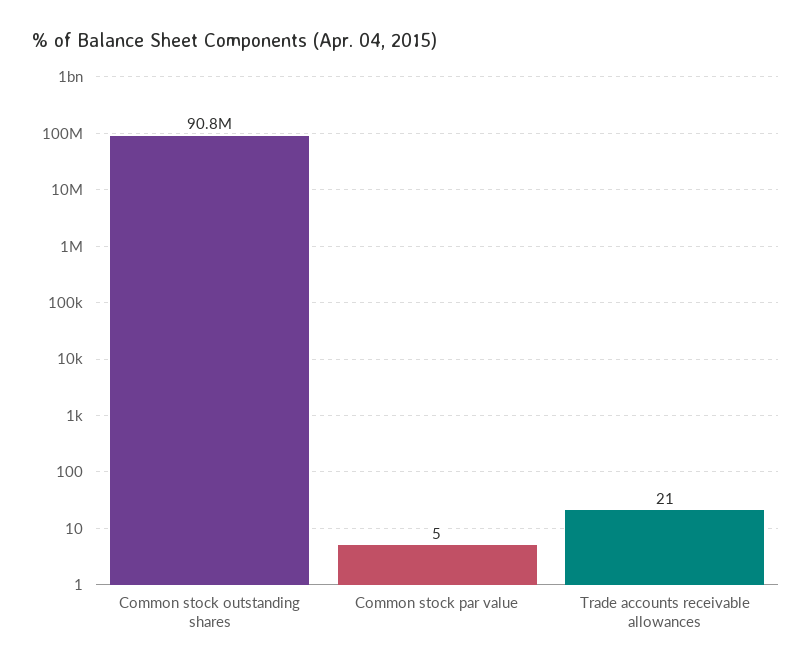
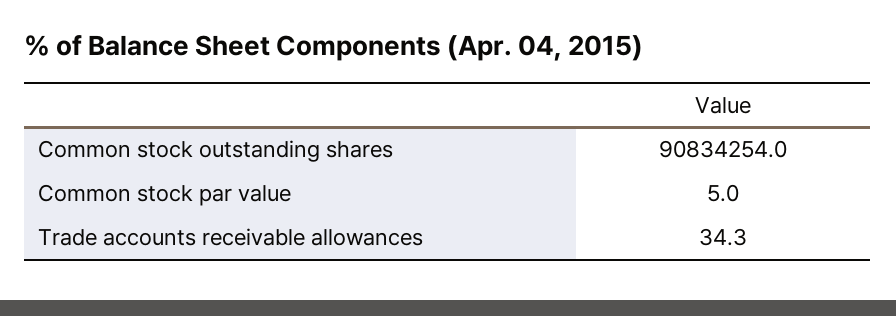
Trade accounts receivable allowances: 21 -> 34.3

